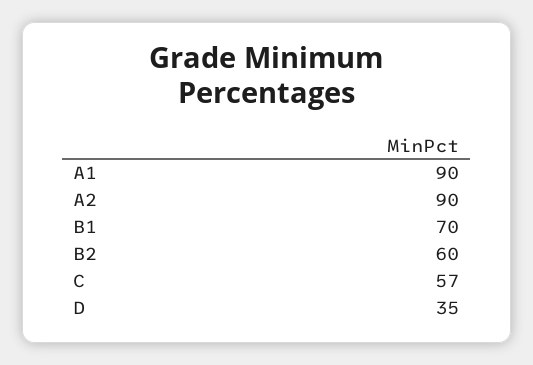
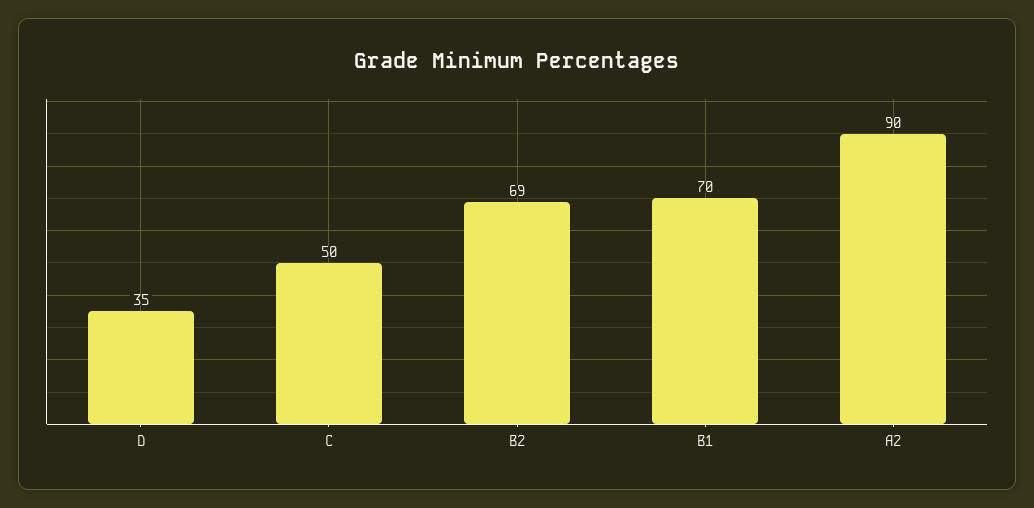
A1: 90 -> none
B2: 60 -> 69
C: 57 -> 50

